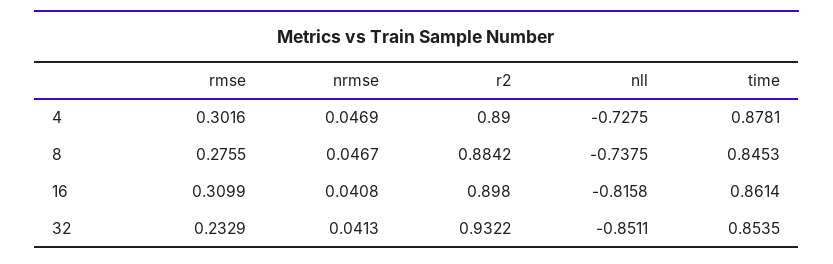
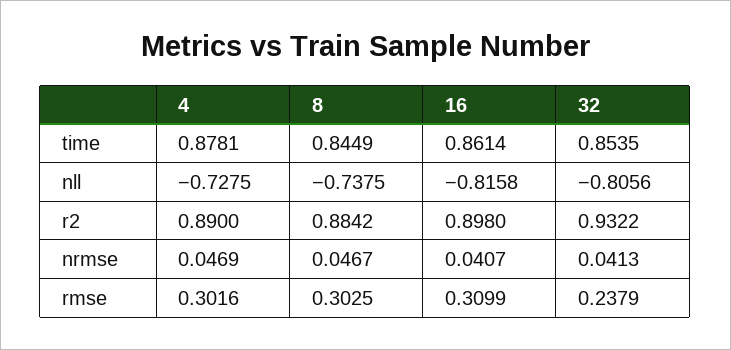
rmse, 8: 0.2755 -> 0.3025
time, 8: 0.8453 -> 0.8449
nrmse, 16: 0.0408 -> 0.0407
rmse, 32: 0.2329 -> 0.2379
nll, 32: -0.8511 -> -0.8056

